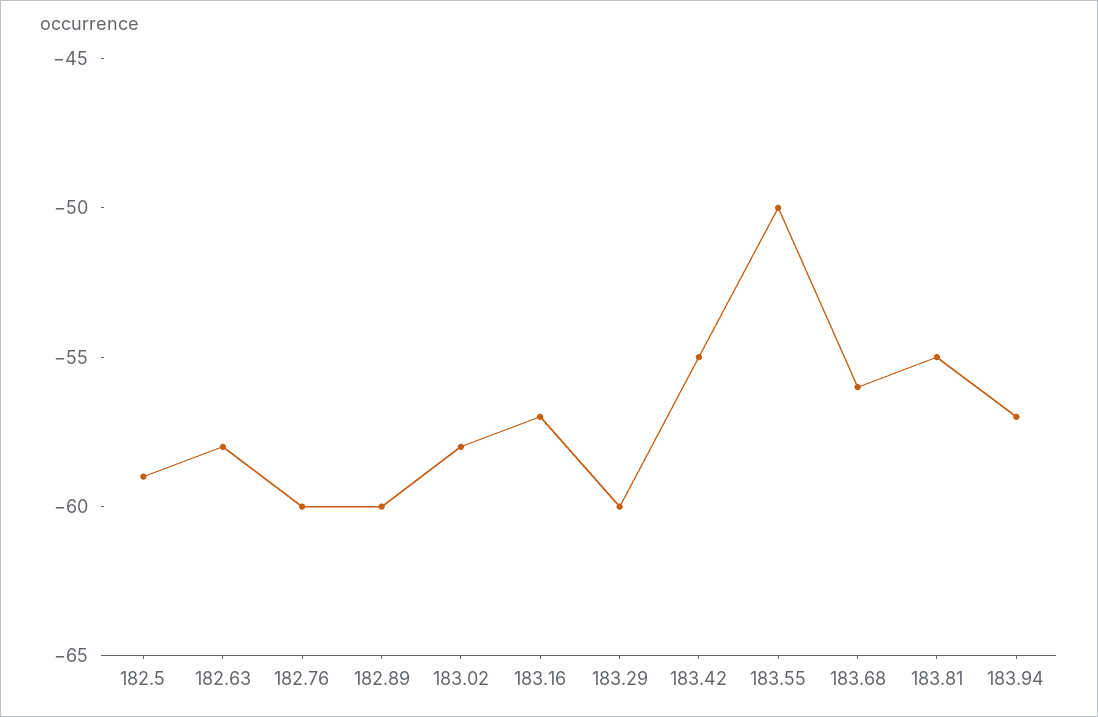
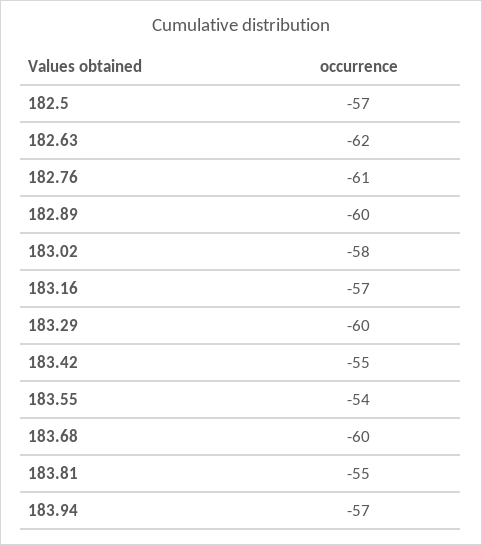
182.5: -59 -> -57
182.63: -58 -> -62
182.76: -60 -> -61
183.55: -50 -> -54
183.68: -56 -> -60

